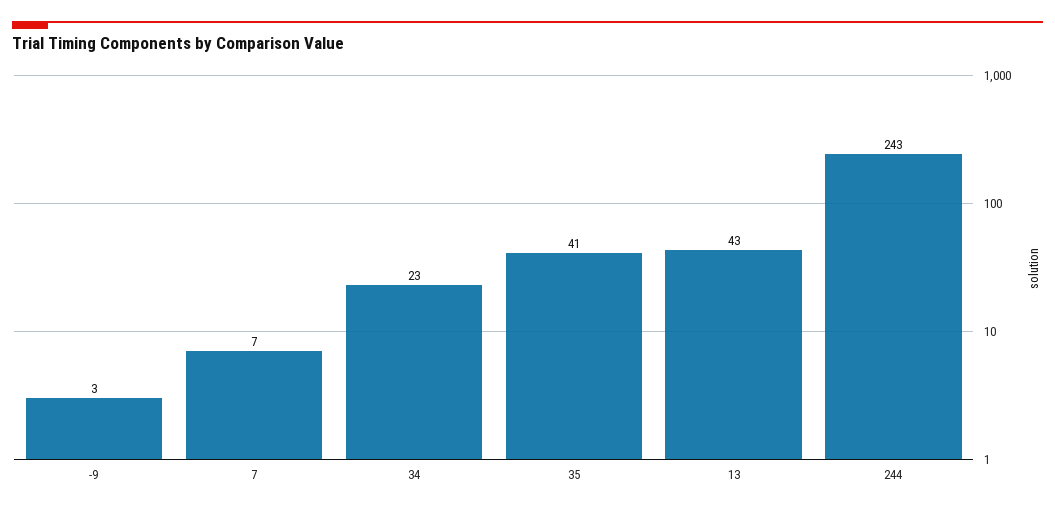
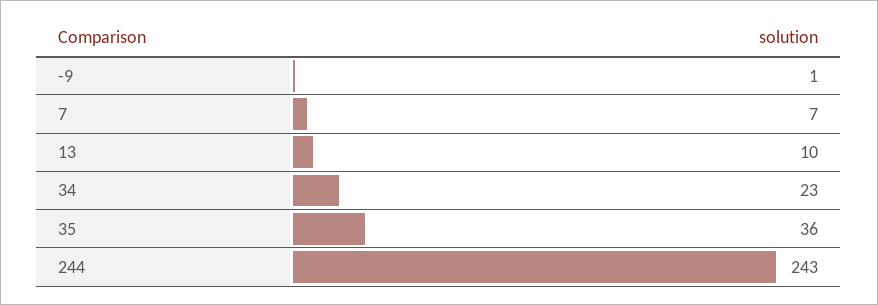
-9: 3 -> 1
35: 41 -> 36
13: 43 -> 10

